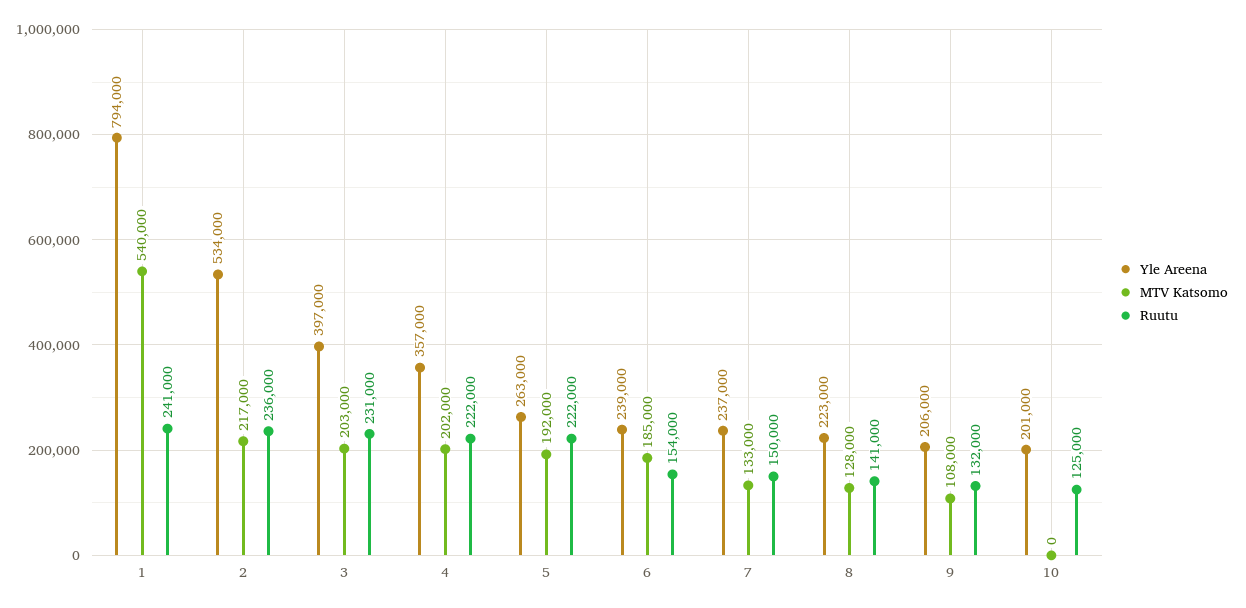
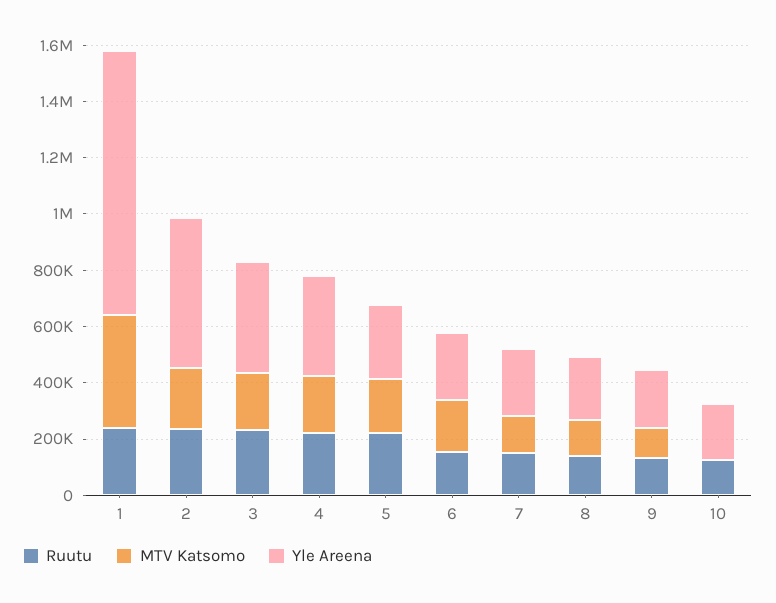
Yle Areena, 1: 794000 -> 950000
MTV Katsomo, 1: 540000 -> 400000

